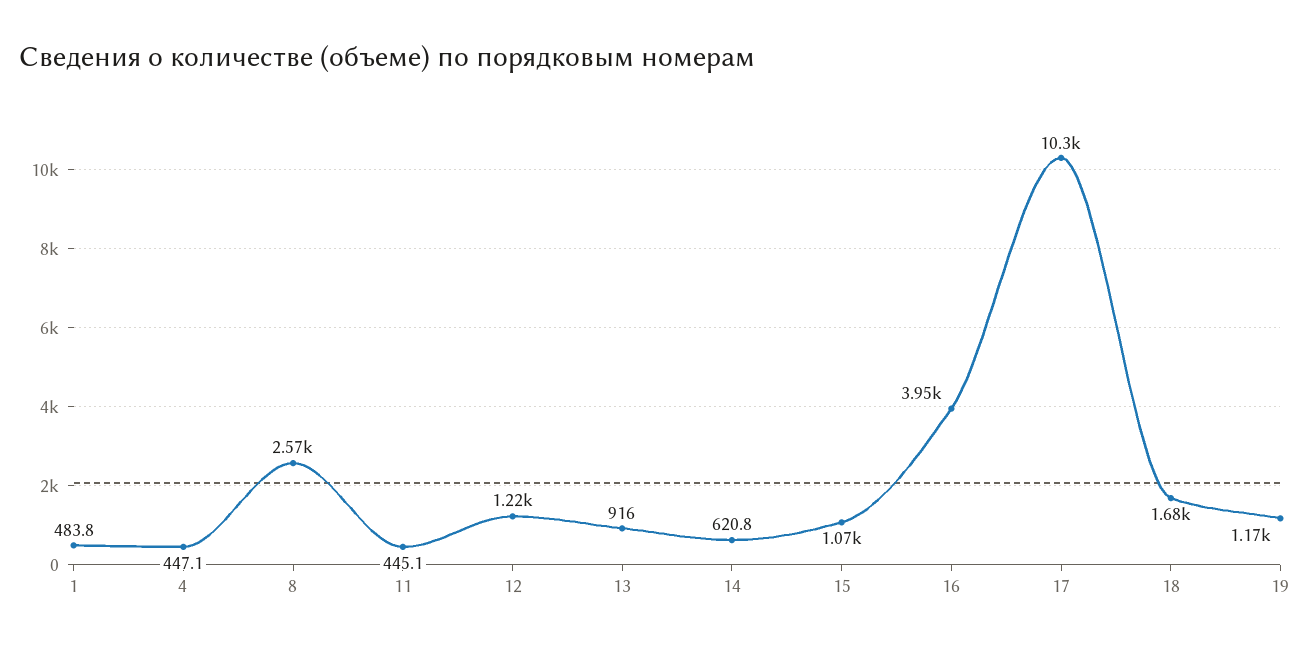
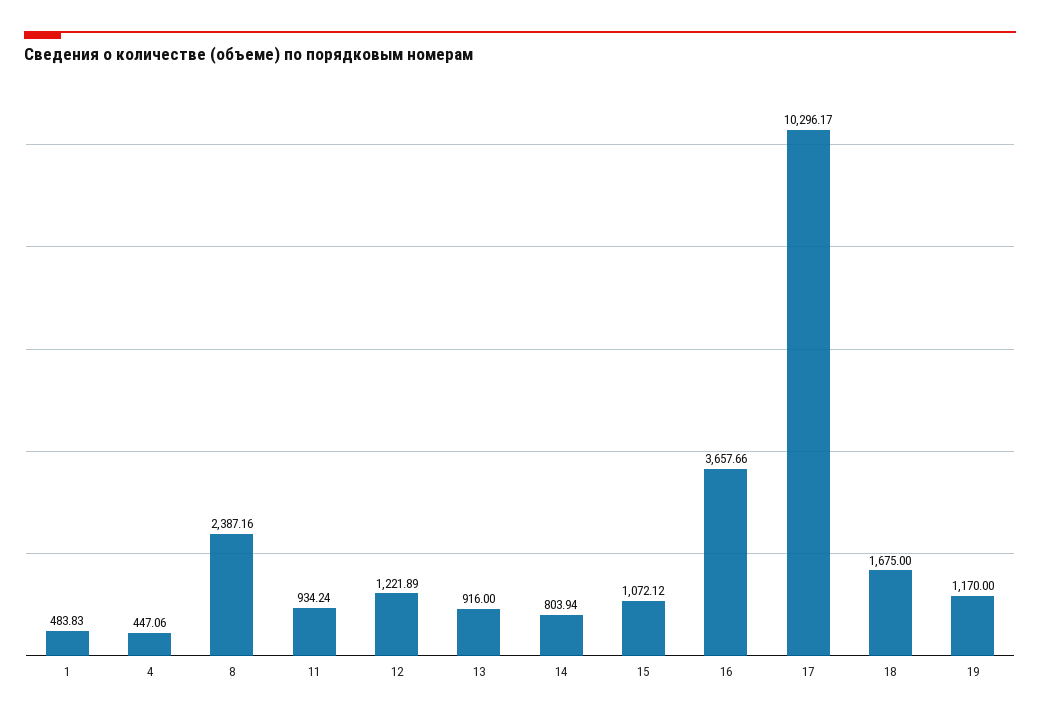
8: 2570 -> 2387.16
11: 445.1 -> 934.24
14: 620.8 -> 803.94
16: 3950 -> 3657.66

